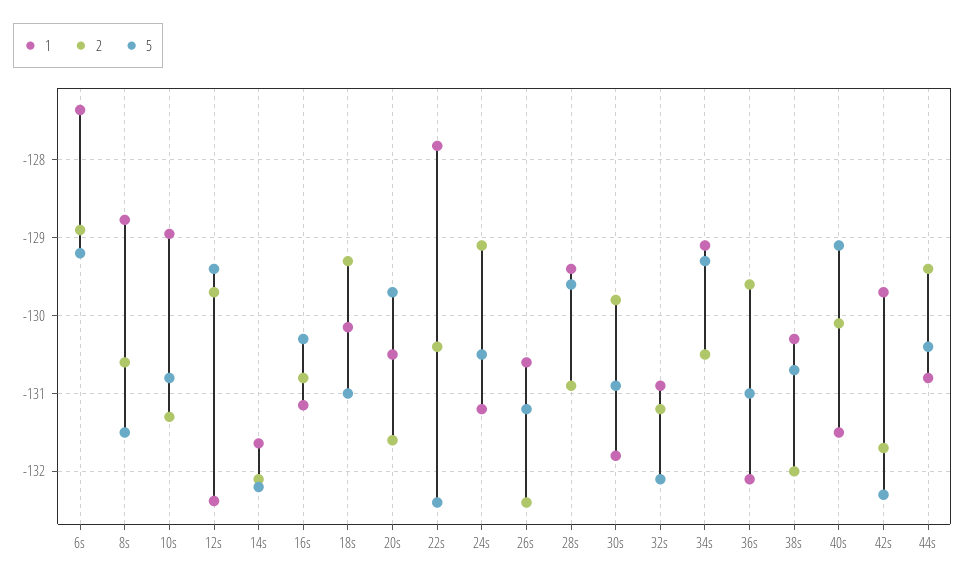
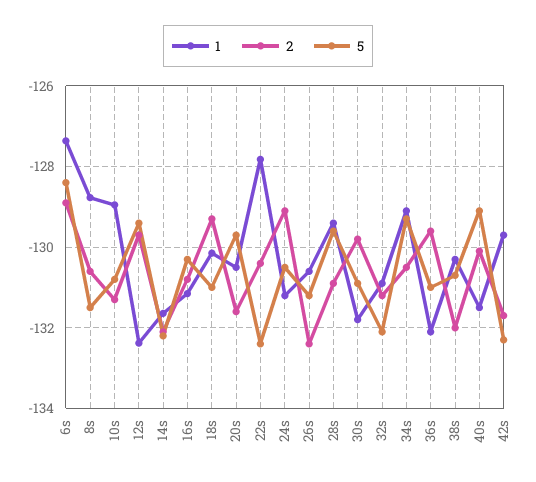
5, 6s: -129.2 -> -128.4
1, 44s: -130.8 -> none
2, 44s: -129.4 -> none
5, 44s: -130.4 -> none

